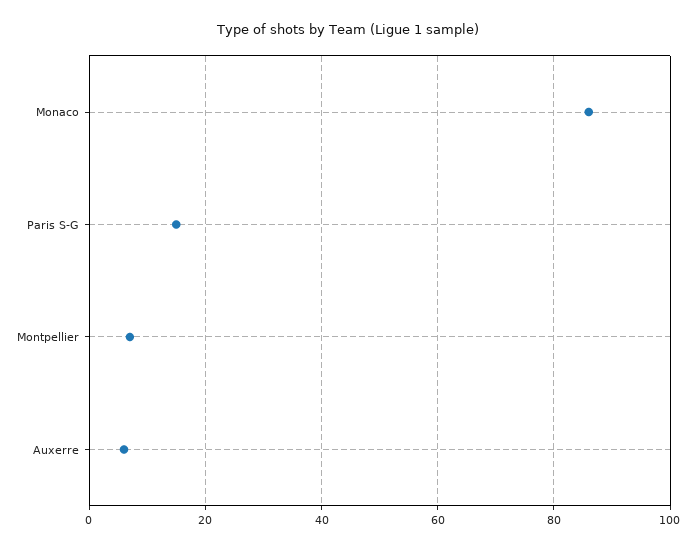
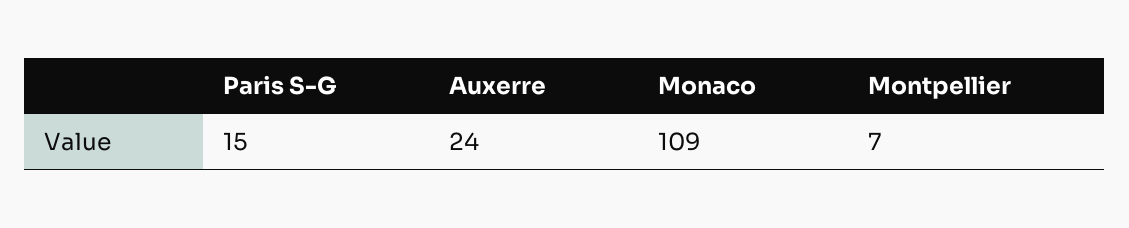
Monaco: 85 -> 109
Auxerre: 5 -> 24

